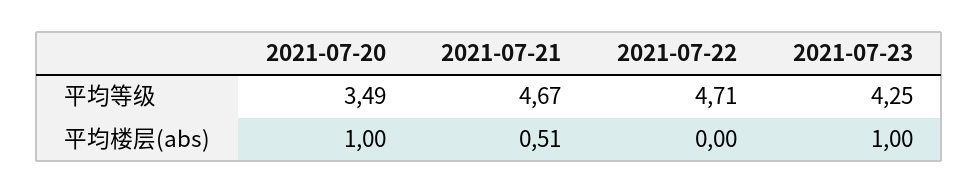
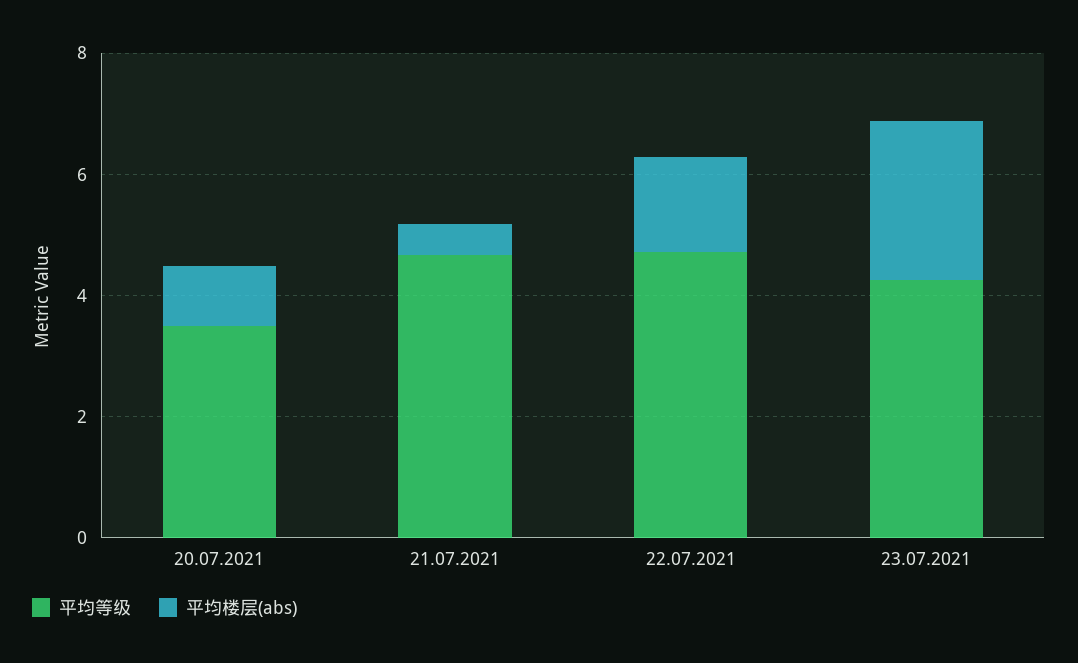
平均楼层(abs), 2021-07-22: 0 -> 1.5
平均楼层(abs), 2021-07-23: 1 -> 2.5

